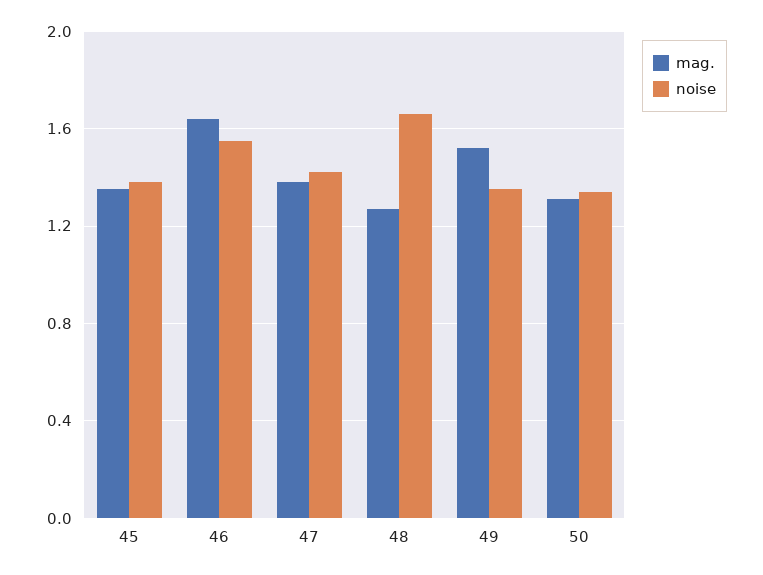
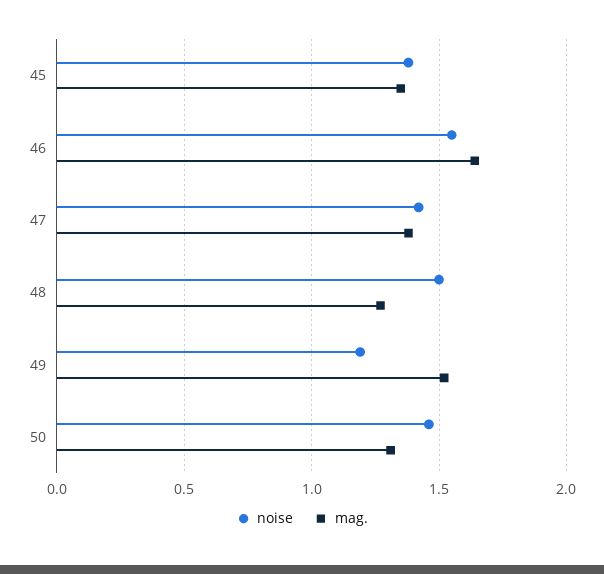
noise, 48: 1.65 -> 1.5
noise, 49: 1.35 -> 1.2
noise, 50: 1.35 -> 1.45

